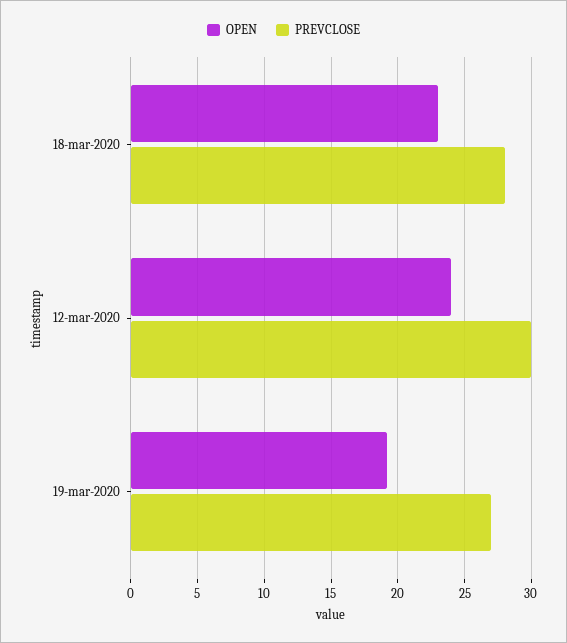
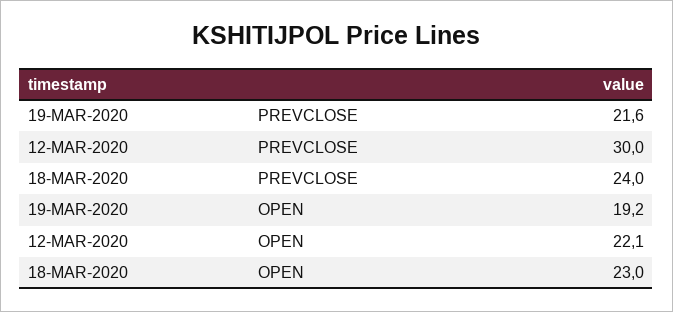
PREVCLOSE, 18-mar-2020: 28 -> 24
OPEN, 12-mar-2020: 24 -> 22.1
PREVCLOSE, 19-mar-2020: 27 -> 21.6

